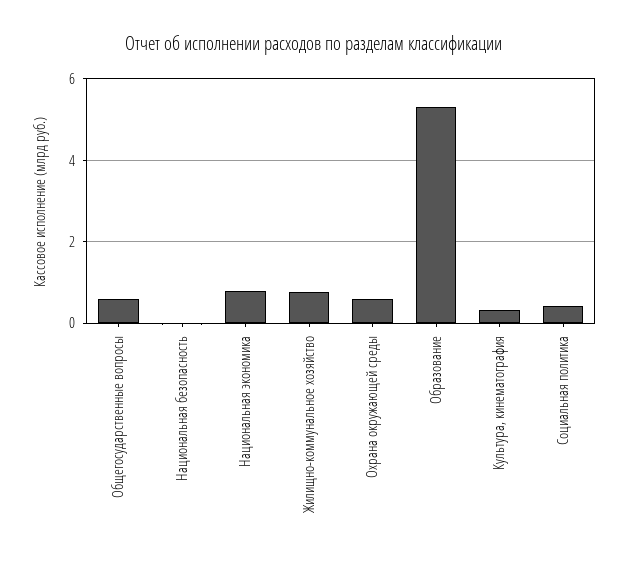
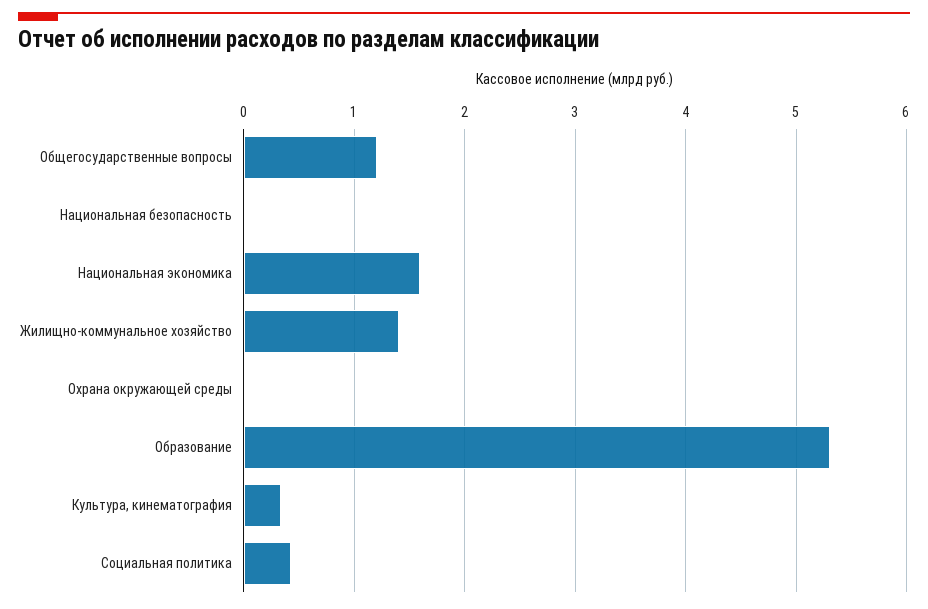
Общегосударственные вопросы: 0.6 -> 1.2
Национальная экономика: 0.8 -> 1.6
Жилищно-коммунальное хозяйство: 0.8 -> 1.4
Охрана окружающей среды: 0.6 -> 0

